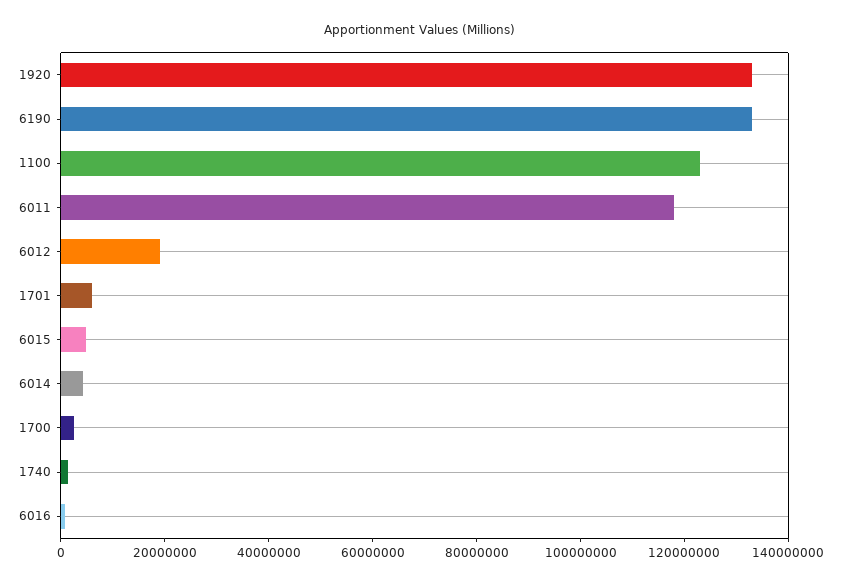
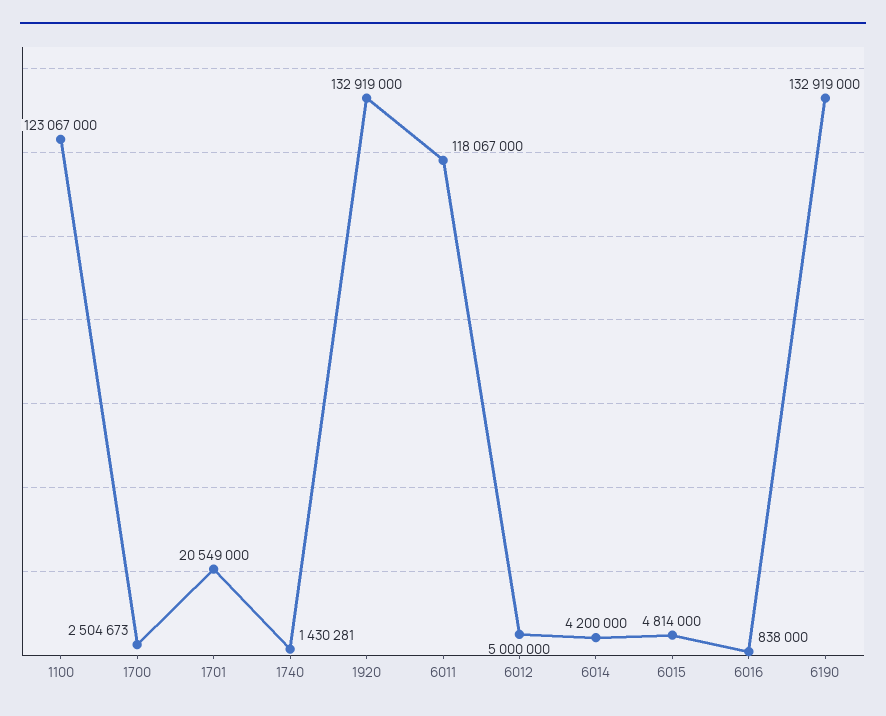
6012: 20000000 -> 5000000
1701: 5000000 -> 20549000

